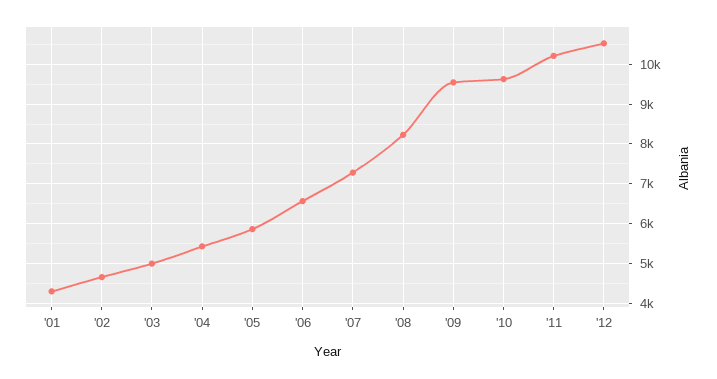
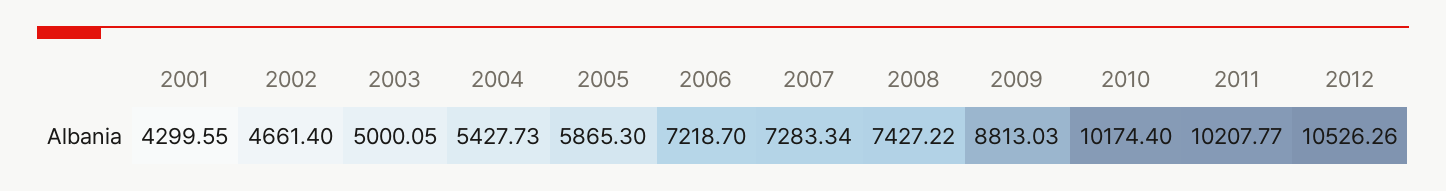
'06: 6600 -> 7218.7
'08: 8200 -> 7427.22
'09: 9600 -> 8813.03
'10: 9600 -> 10174.4

